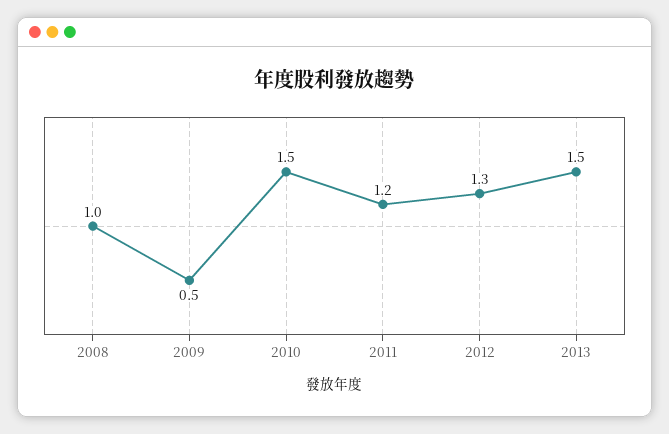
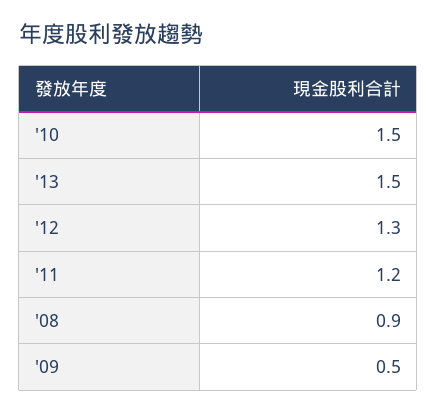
2008: 1 -> 0.9

